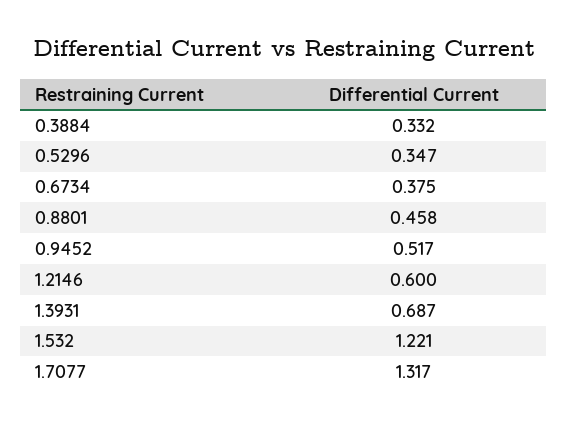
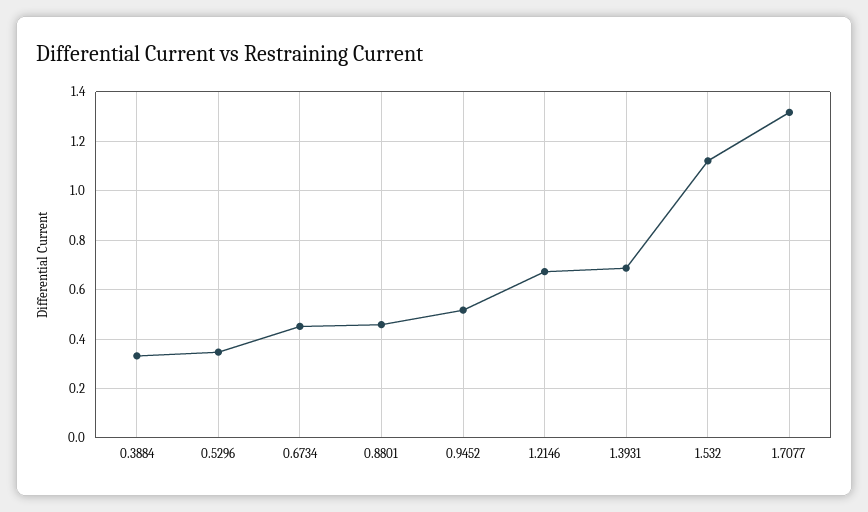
0.6734: 0.375 -> 0.45
1.2146: 0.6 -> 0.675
1.532: 1.221 -> 1.125

